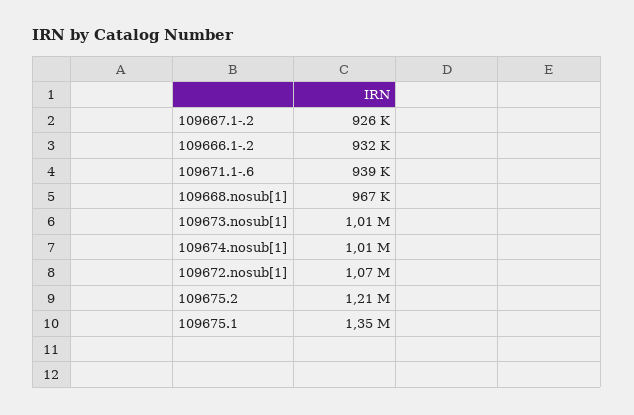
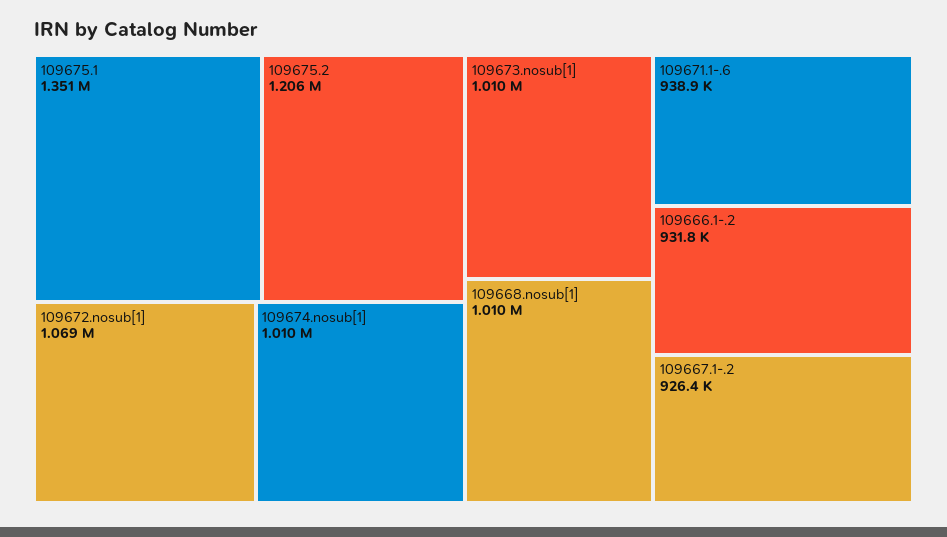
109668.nosub[1]: 967000 -> 1010000

